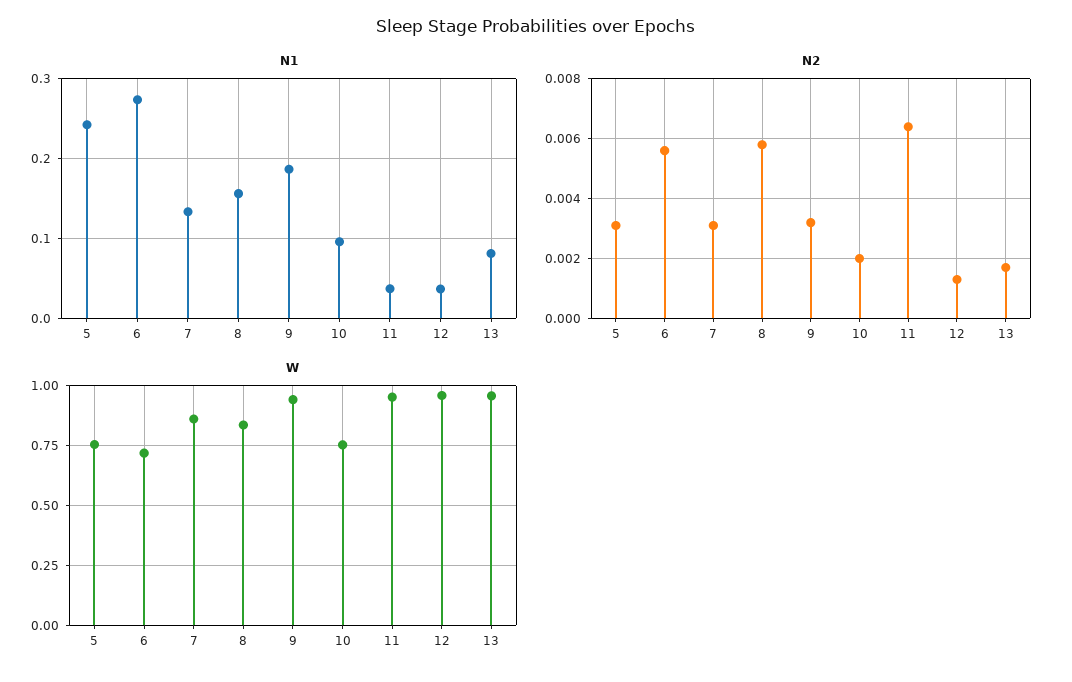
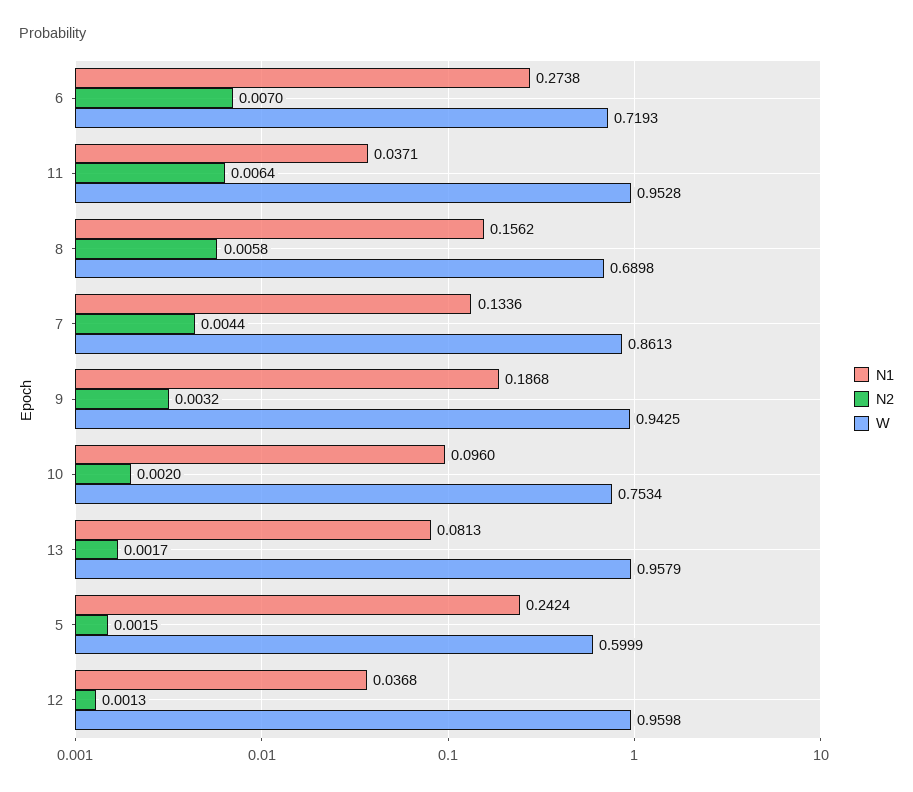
N2, 5: 0.003 -> 0.0015
N2, 6: 0.0055 -> 0.007
N2, 7: 0.003 -> 0.0044
W, 5: 0.75 -> 0.5999
W, 8: 0.85 -> 0.6898

